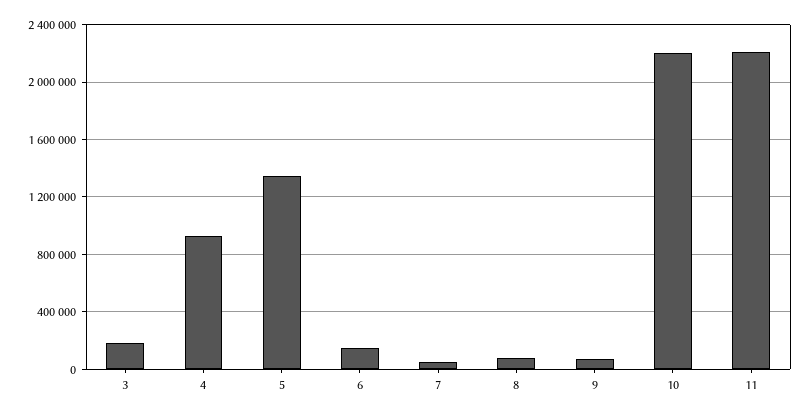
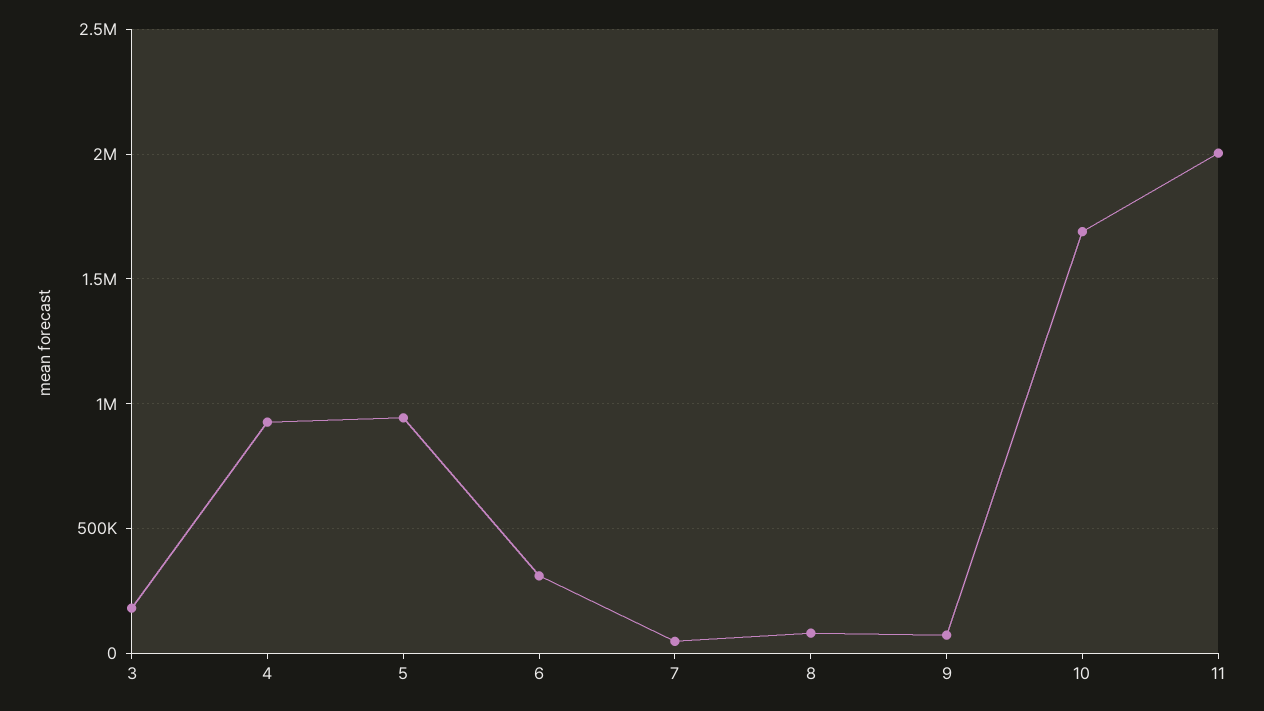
5: 1350000 -> 950000
6: 150000 -> 300000
10: 2200000 -> 1700000
11: 2200000 -> 2000000

